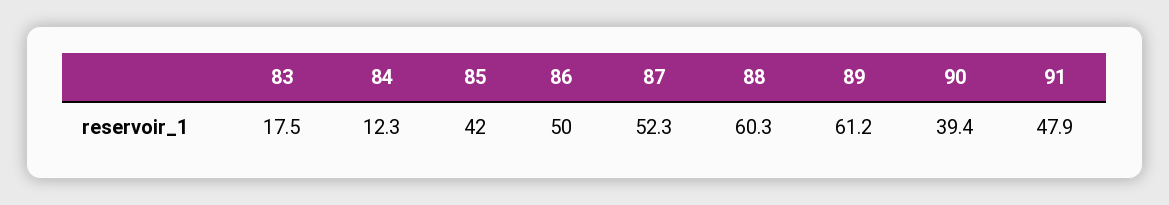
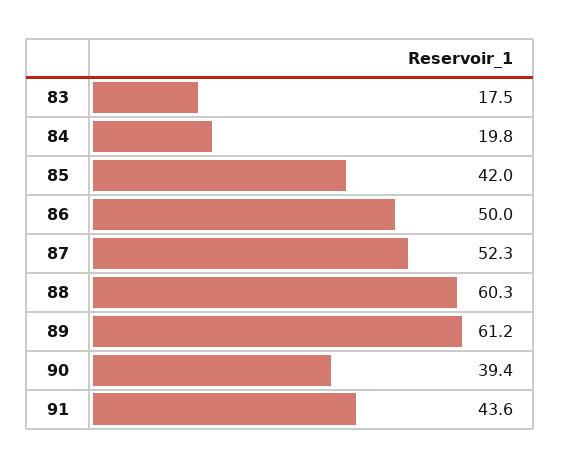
84: 12.3 -> 19.8
91: 47.9 -> 43.6

